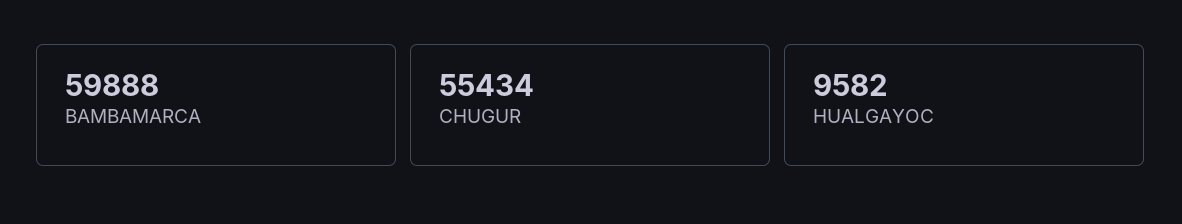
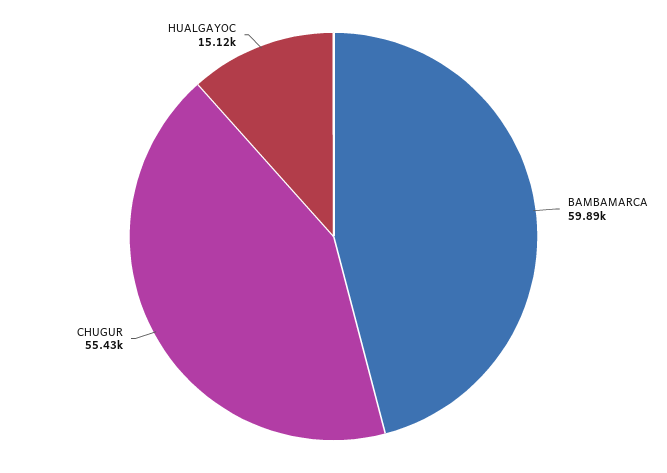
HUALGAYOC: 9582 -> 15120

